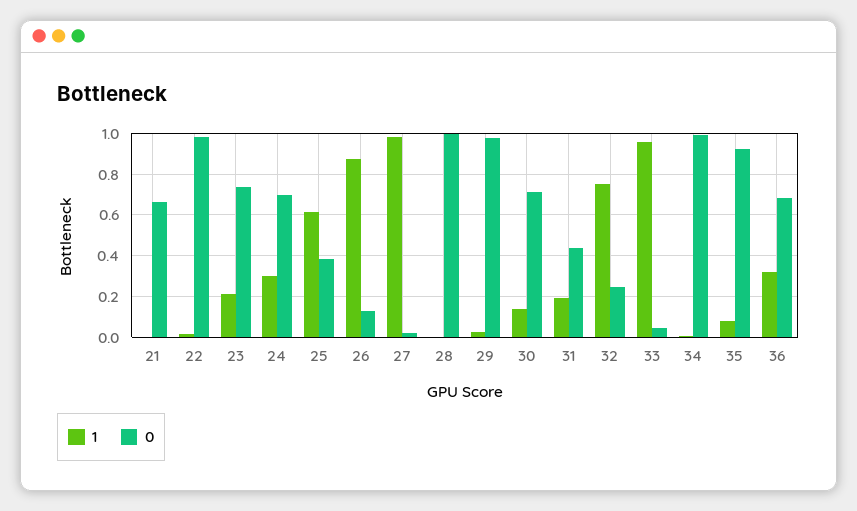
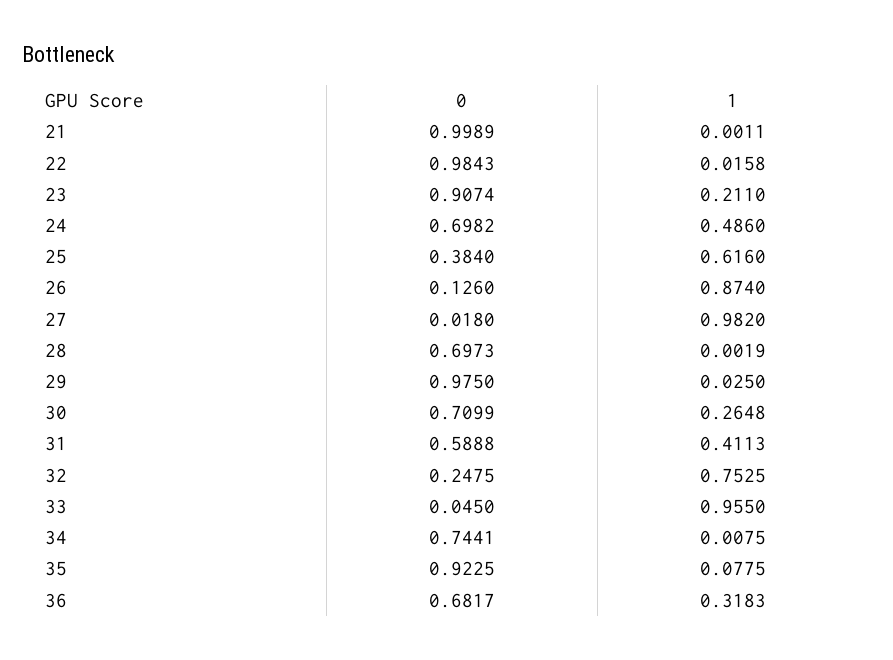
0, 21: 0.65 -> 0.9989
0, 23: 0.75 -> 0.9074
1, 24: 0.3 -> 0.486
0, 28: 1 -> 0.6973
1, 30: 0.15 -> 0.2648
1, 31: 0.2 -> 0.4113
0, 31: 0.45 -> 0.5888
0, 34: 1 -> 0.7441

